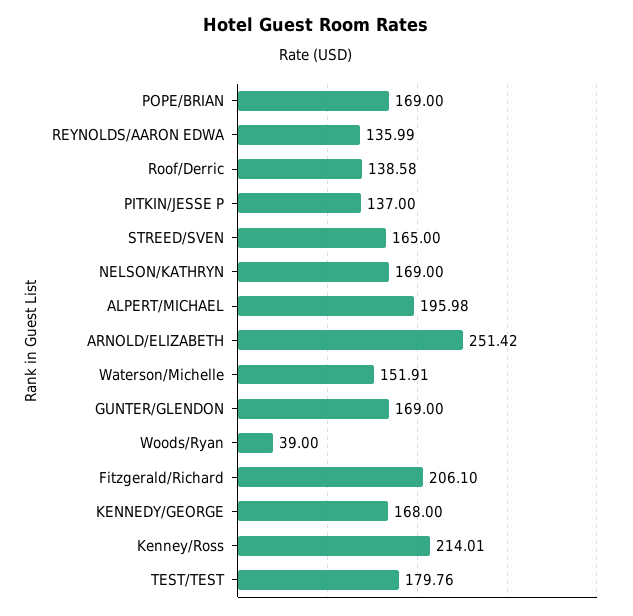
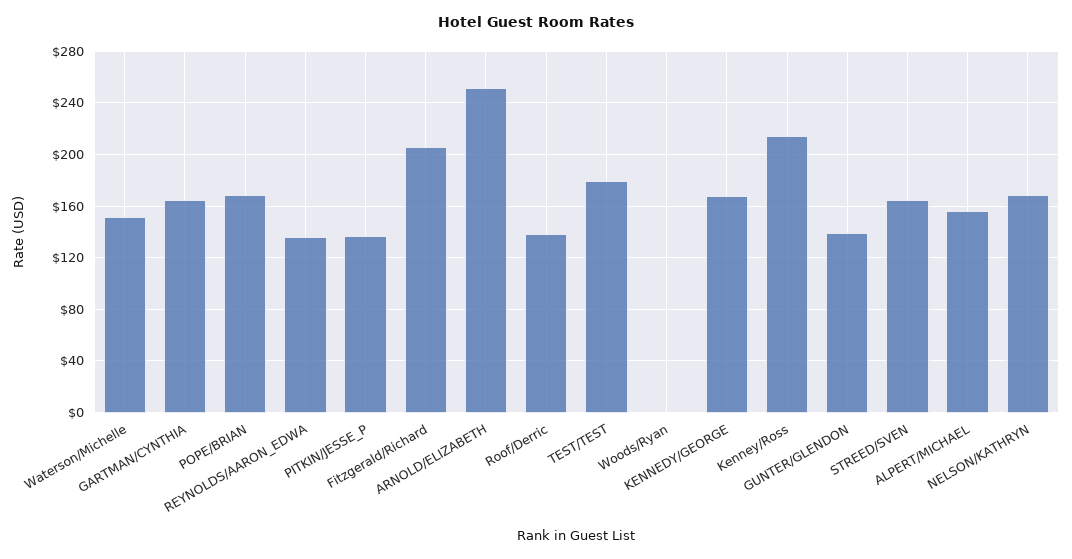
ALPERT/MICHAEL: 195.98 -> 155
GUNTER/GLENDON: 169 -> 140
Woods/Ryan: 39 -> 0
GARTMAN/CYNTHIA: none -> 165

